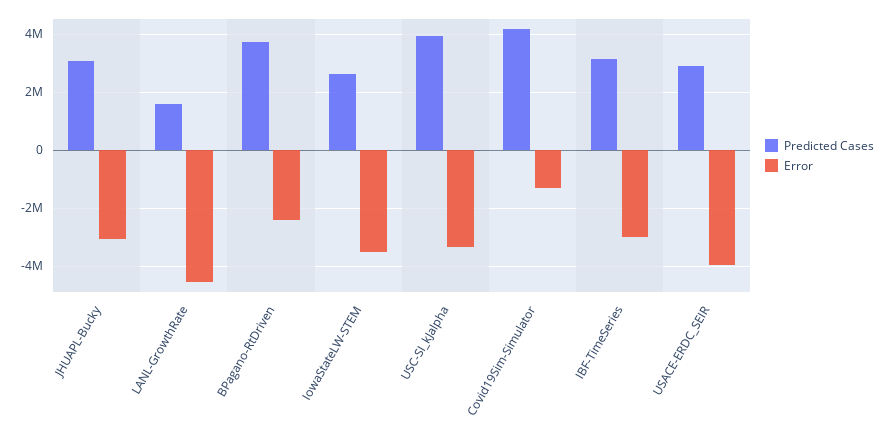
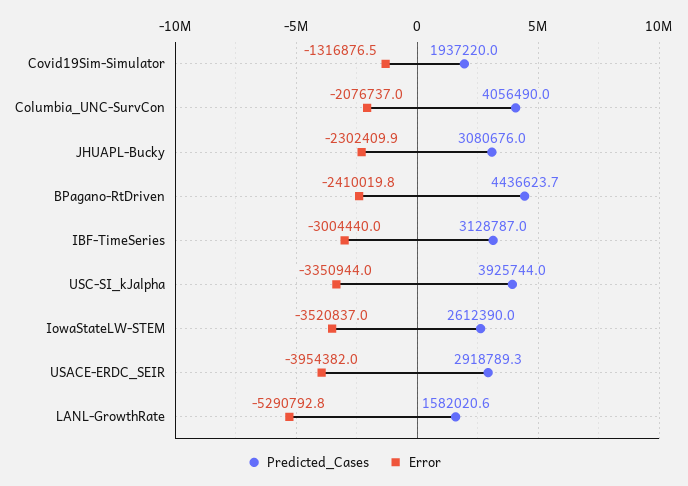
Error, JHUAPL-Bucky: -3000000 -> -2302409.9
Error, LANL-GrowthRate: -4500000 -> -5290792.8
Predicted Cases, BPagano-RtDriven: 3750000 -> 4436623.7
Predicted Cases, Covid19Sim-Simulator: 4250000 -> 1937220
Predicted Cases, Columbia_UNC-SurvCon: none -> 4056490
Error, Columbia_UNC-SurvCon: none -> -2076737

